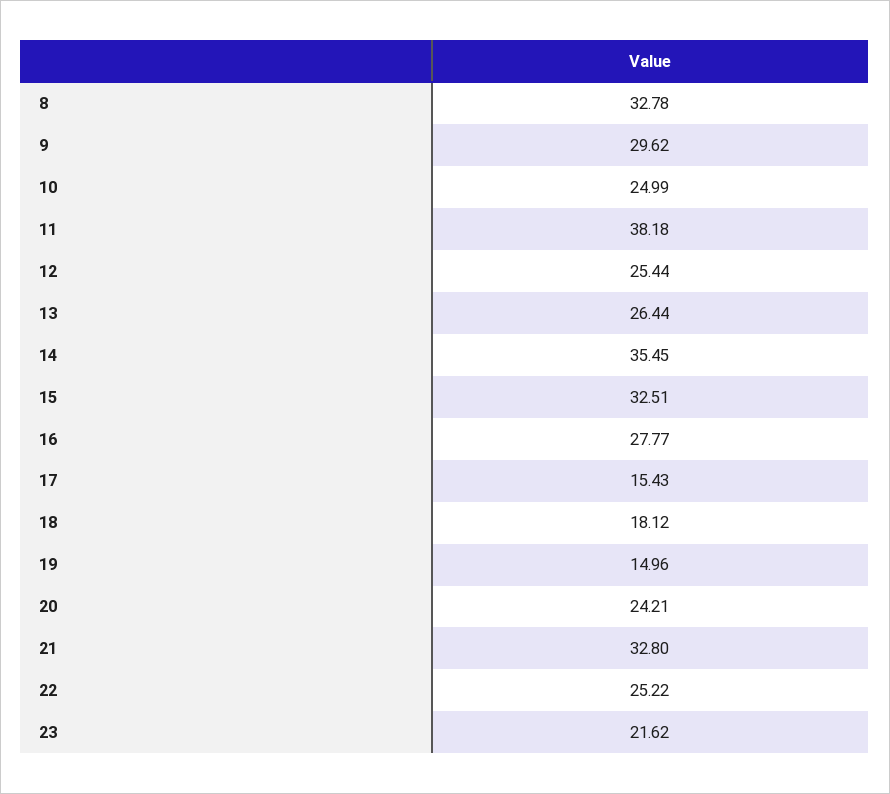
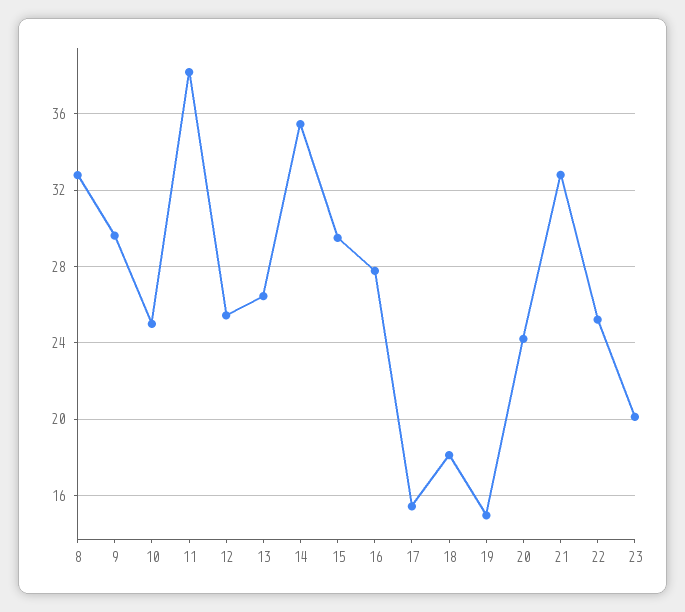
15: 32.51 -> 29.5
23: 21.62 -> 20

